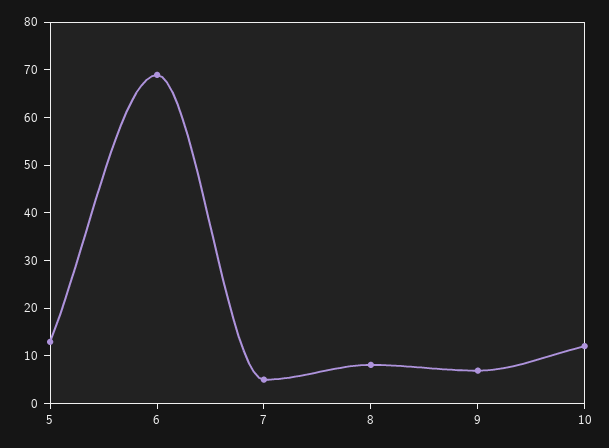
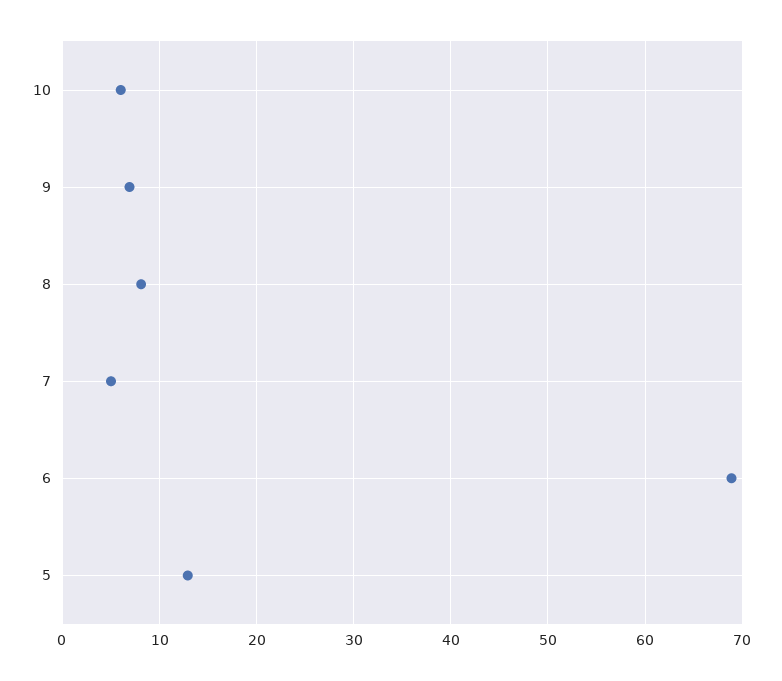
10: 12 -> 6

